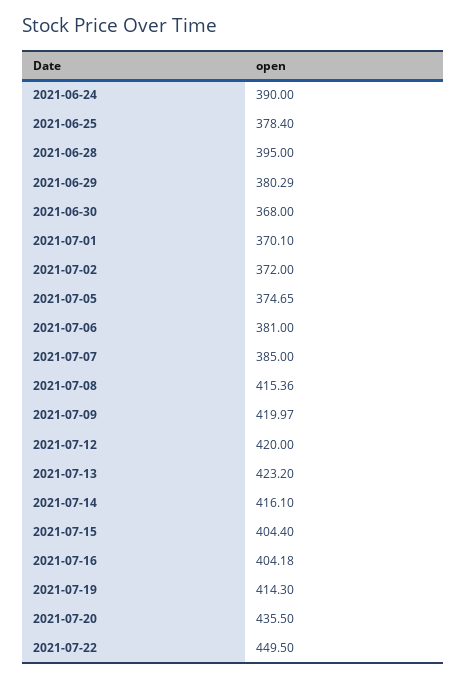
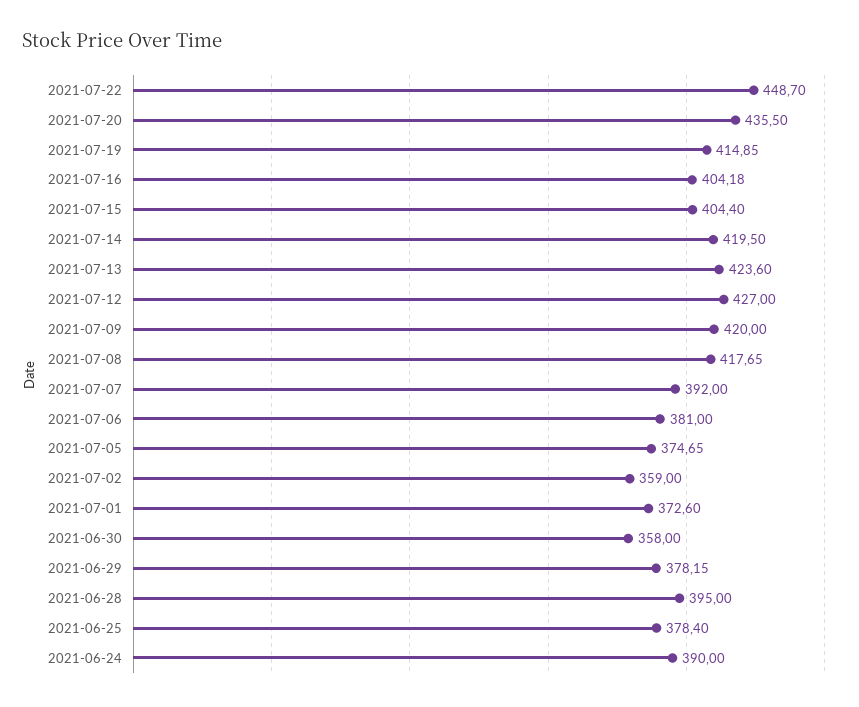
2021-06-29: 380.29 -> 378.15
2021-06-30: 368 -> 358
2021-07-01: 370.1 -> 372.6
2021-07-02: 372 -> 359
2021-07-07: 385 -> 392
2021-07-08: 415.36 -> 417.65
2021-07-09: 419.97 -> 420
2021-07-12: 420 -> 427
2021-07-13: 423.2 -> 423.6
2021-07-14: 416.1 -> 419.5
2021-07-19: 414.3 -> 414.85
2021-07-22: 449.5 -> 448.7

